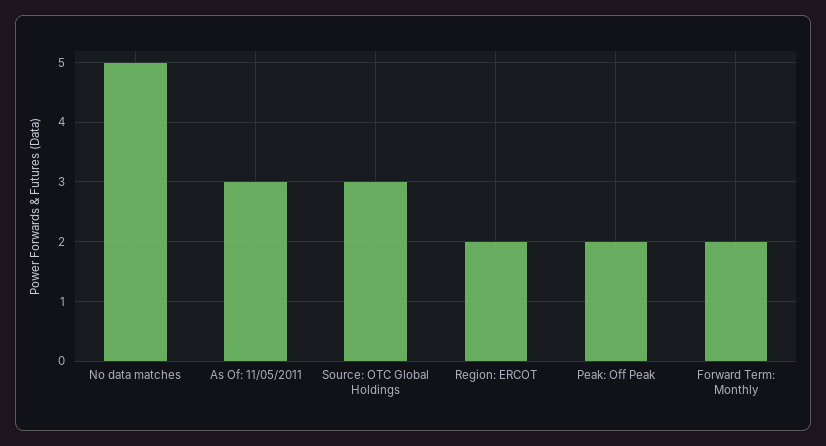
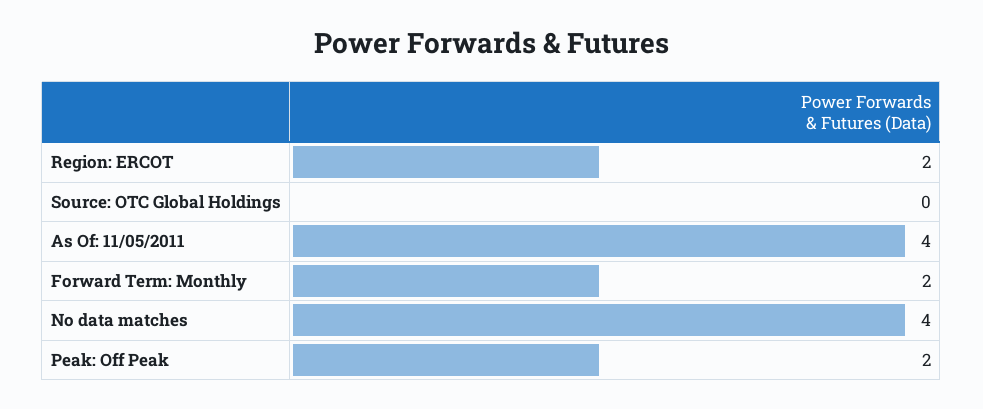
No data matches: 5 -> 4
As Of: 11/05/2011: 3 -> 4
Source: OTC Global Holdings: 3 -> 0

